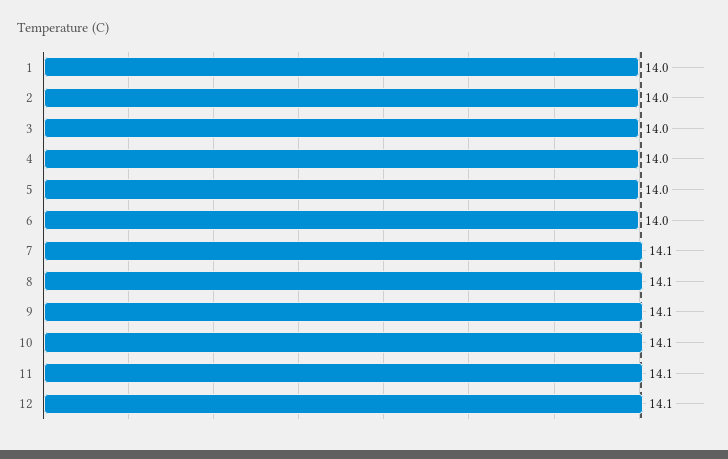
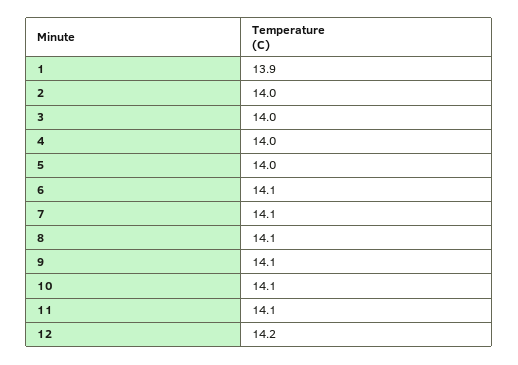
1: 14 -> 13.9
6: 14 -> 14.1
12: 14.1 -> 14.2

